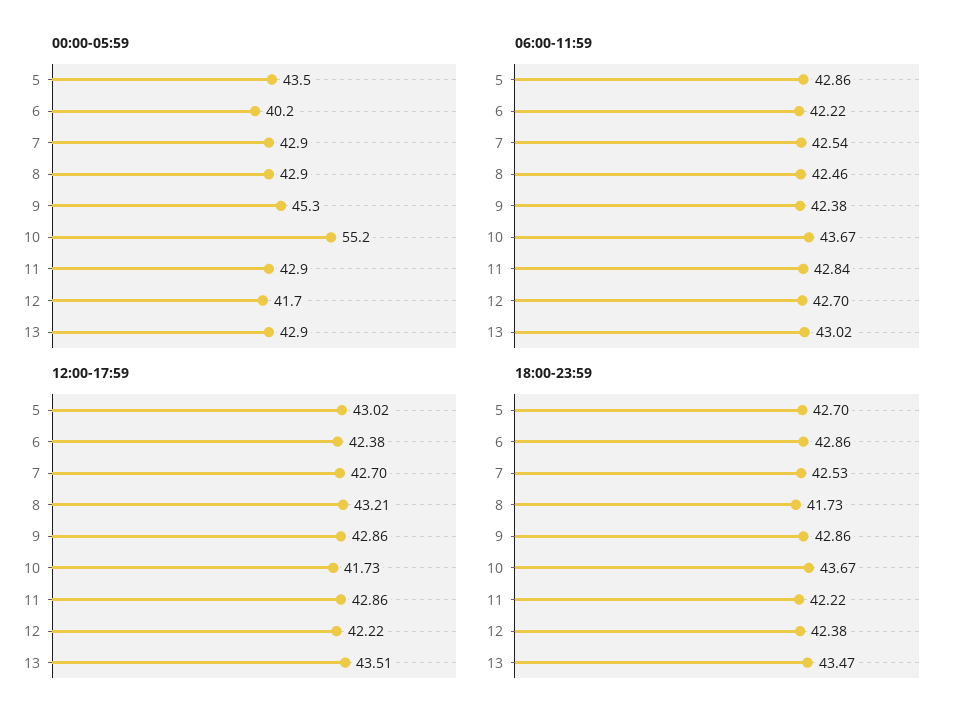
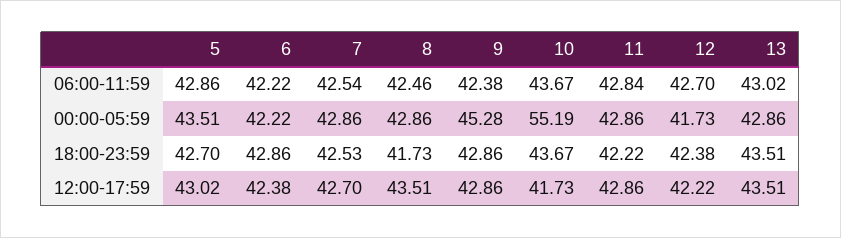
00:00-05:59, 6: 40.2 -> 42.22
12:00-17:59, 8: 43.21 -> 43.51
18:00-23:59, 13: 43.47 -> 43.51

